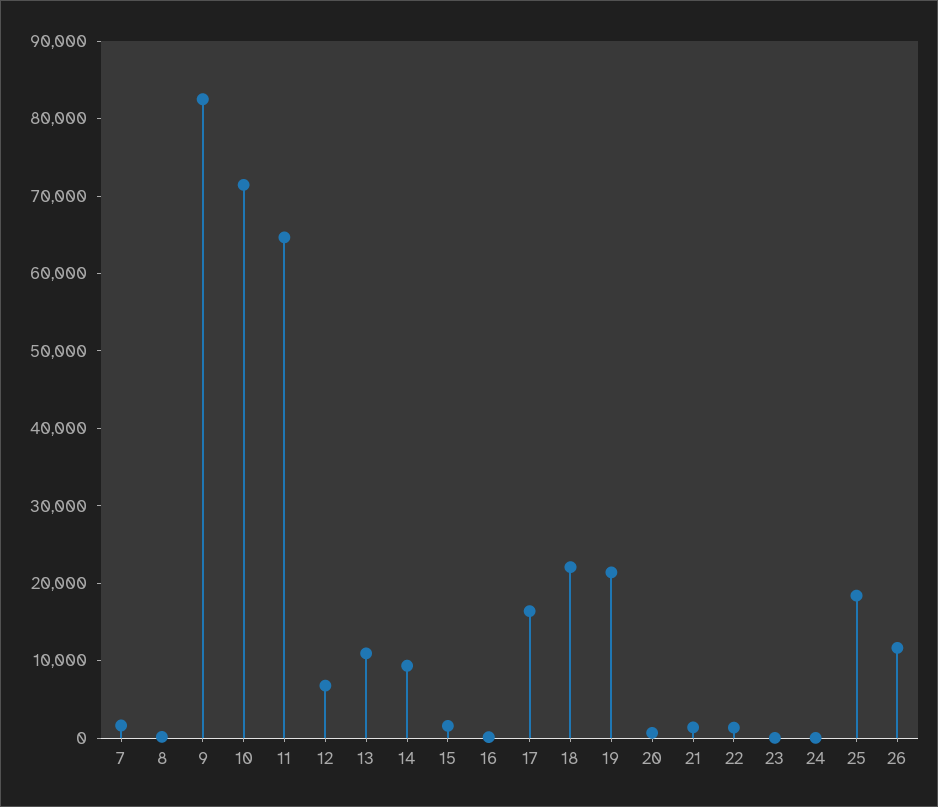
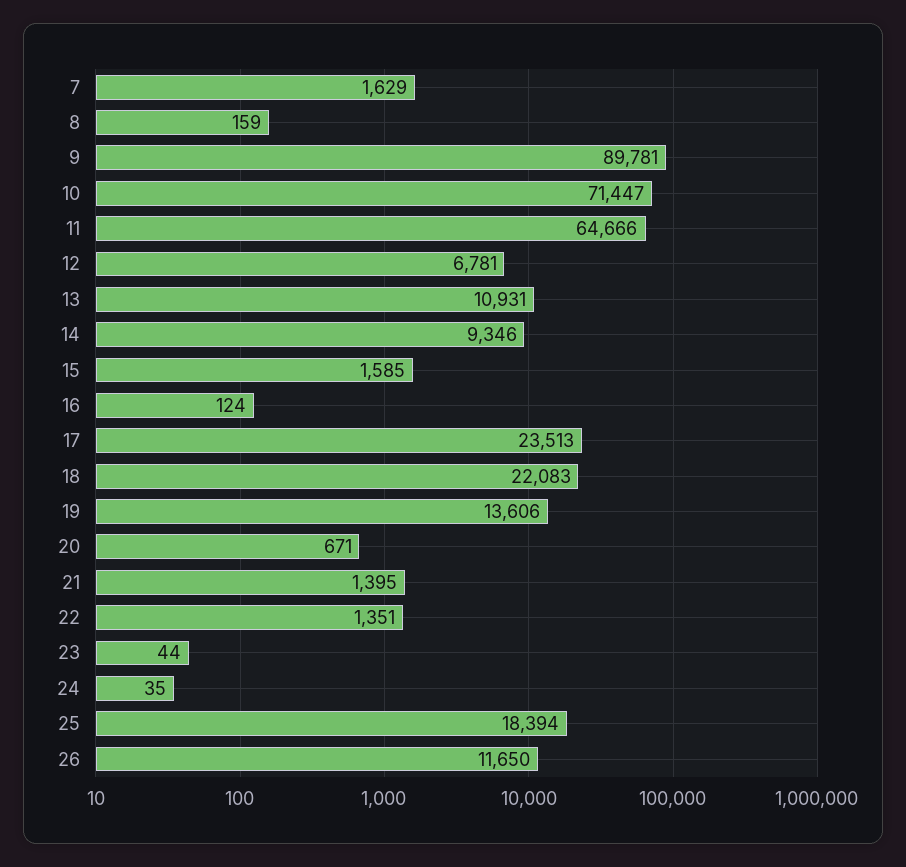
9: 82000 -> 89781
17: 16000 -> 23513
19: 22000 -> 13606

